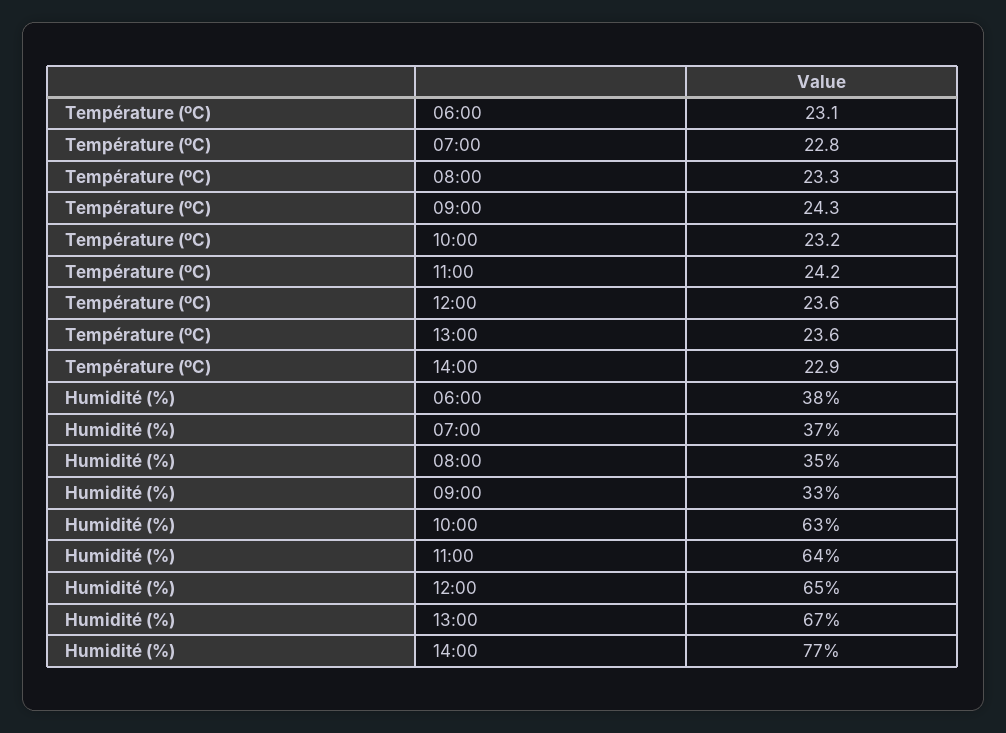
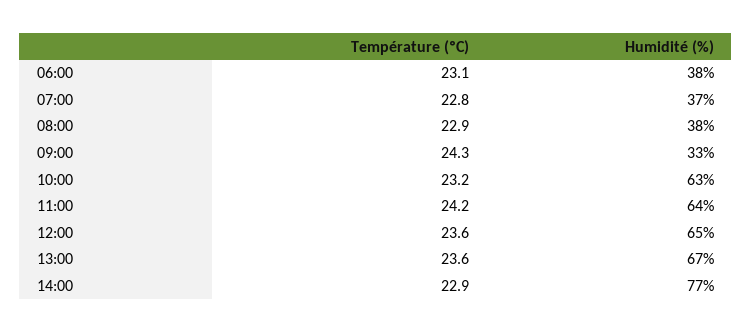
Température (ºC), 08:00: 23.3 -> 22.9
Humidité (%), 08:00: 35 -> 38

